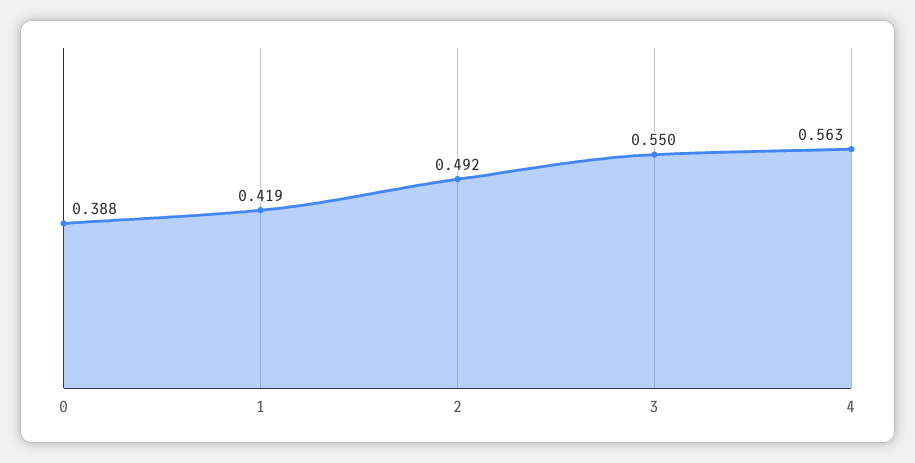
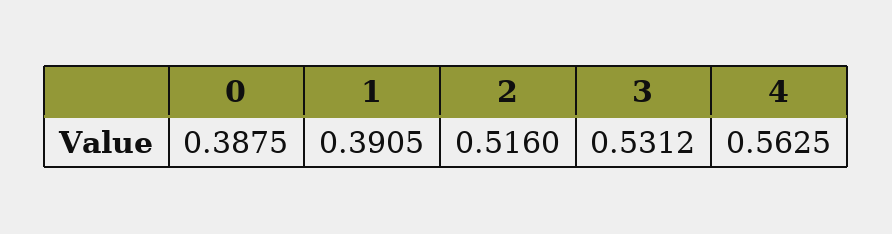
1: 0.419 -> 0.3905
2: 0.492 -> 0.516
3: 0.55 -> 0.5312

